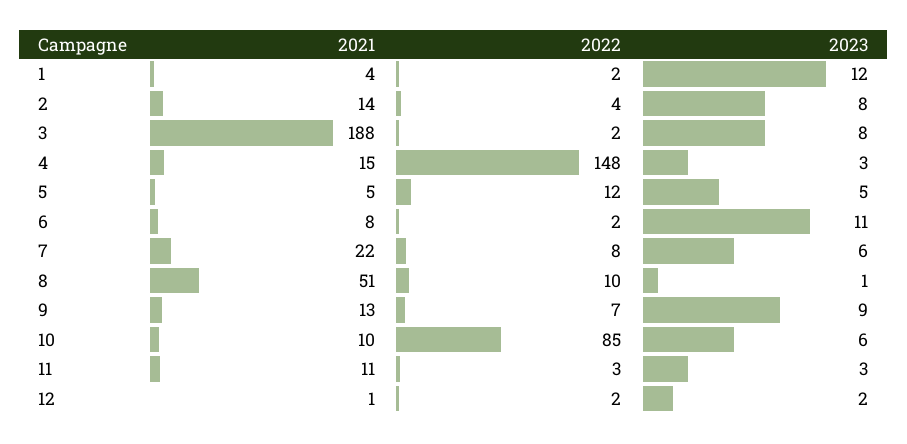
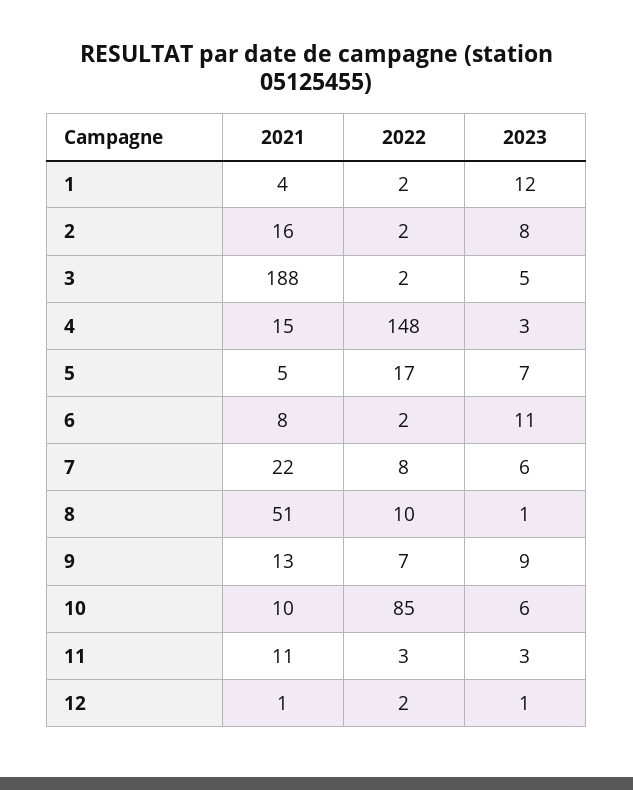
2021, 2: 14 -> 16
2022, 2: 4 -> 2
2023, 3: 8 -> 5
2022, 5: 12 -> 17
2023, 5: 5 -> 7
2023, 12: 2 -> 1

